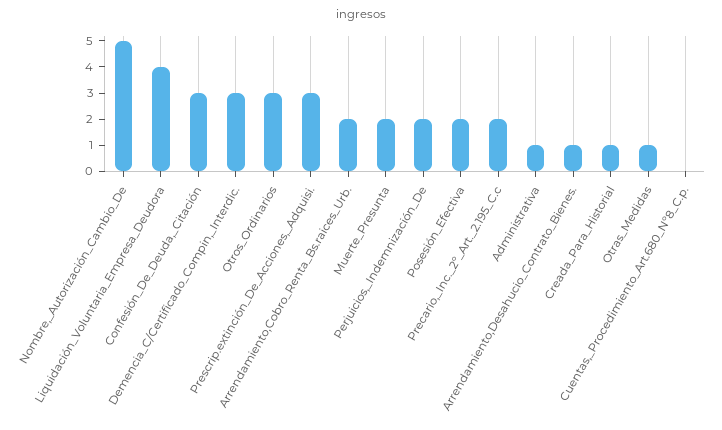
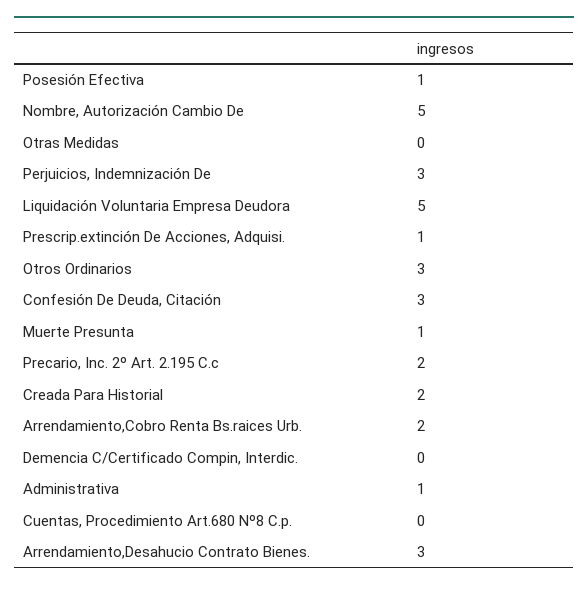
Liquidación_Voluntaria_Empresa_Deudora: 4 -> 5
Demencia_C/Certificado_Compin,_Interdic.: 3 -> 0
Prescrip.extinción_De_Acciones,_Adquisi.: 3 -> 1
Muerte_Presunta: 2 -> 1
Perjuicios,_Indemnización_De: 2 -> 3
Posesión_Efectiva: 2 -> 1
Arrendamiento,Desahucio_Contrato_Bienes.: 1 -> 3
Creada_Para_Historial: 1 -> 2
Otras_Medidas: 1 -> 0

